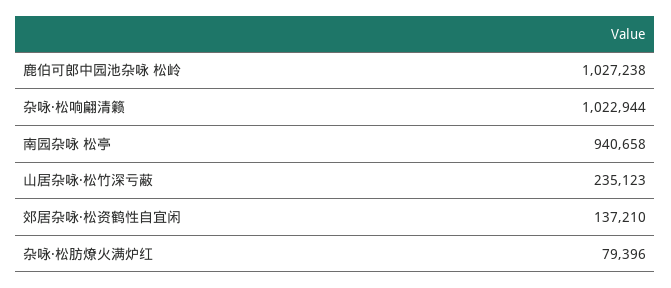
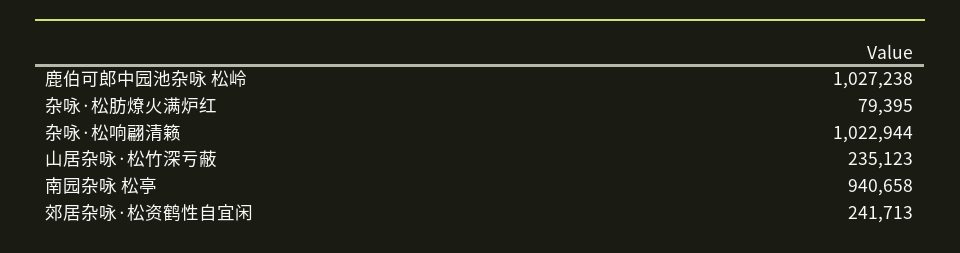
郊居杂咏·松资鹤性自宜闲: 137210 -> 241713
杂咏·松肪燎火满炉红: 79396 -> 79395

